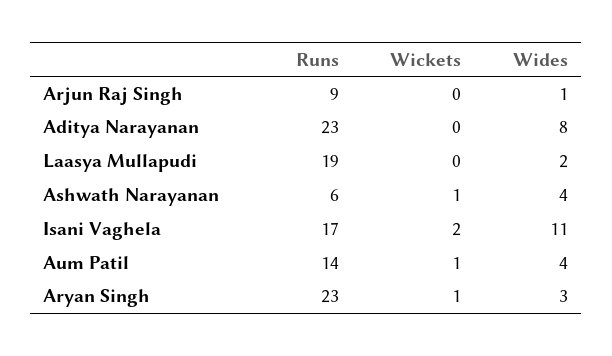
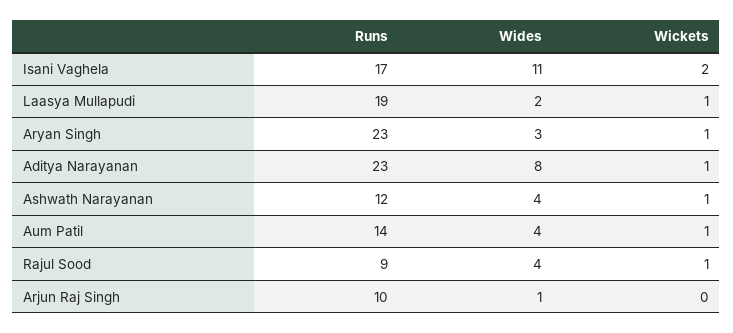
Runs, Arjun Raj Singh: 9 -> 10
Wickets, Aditya Narayanan: 0 -> 1
Wickets, Laasya Mullapudi: 0 -> 1
Runs, Ashwath Narayanan: 6 -> 12
Runs, Rajul Sood: none -> 9
Wides, Rajul Sood: none -> 4
Wickets, Rajul Sood: none -> 1

